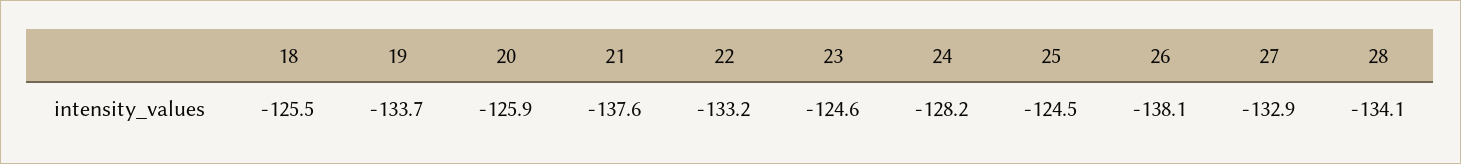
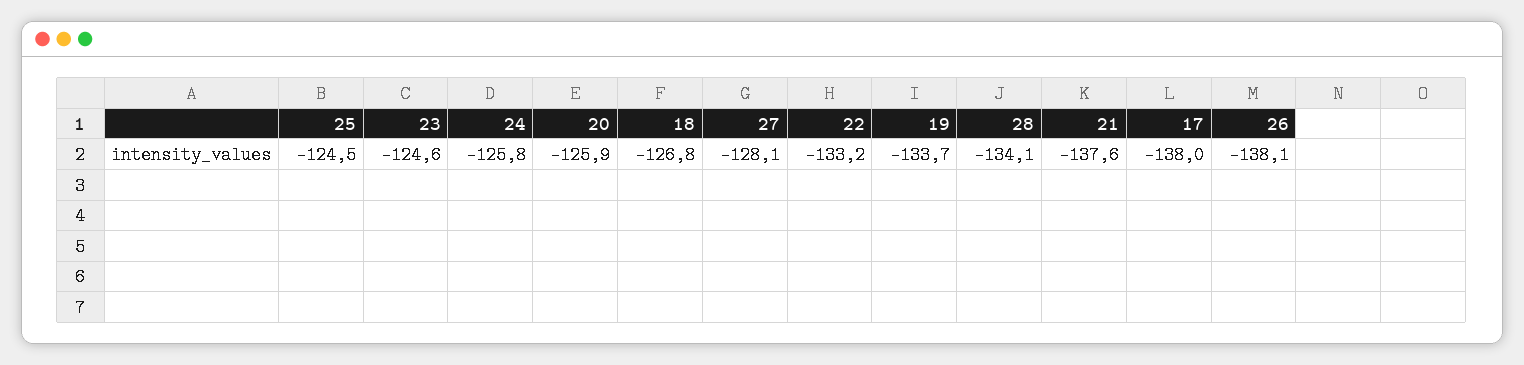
18: -125.5 -> -126.8
24: -128.2 -> -125.8
27: -132.9 -> -128.1
17: none -> -138

